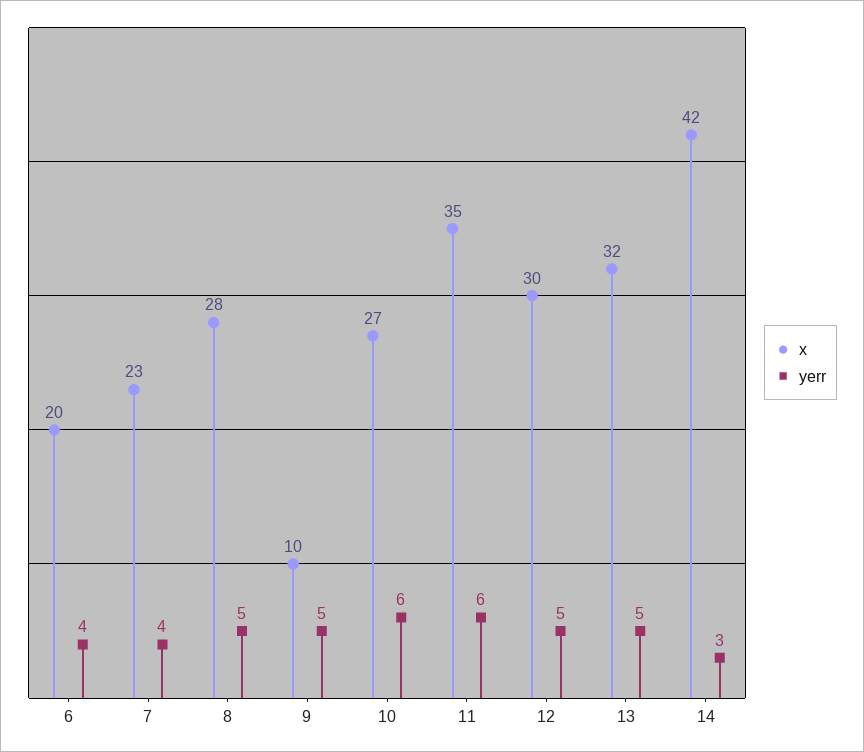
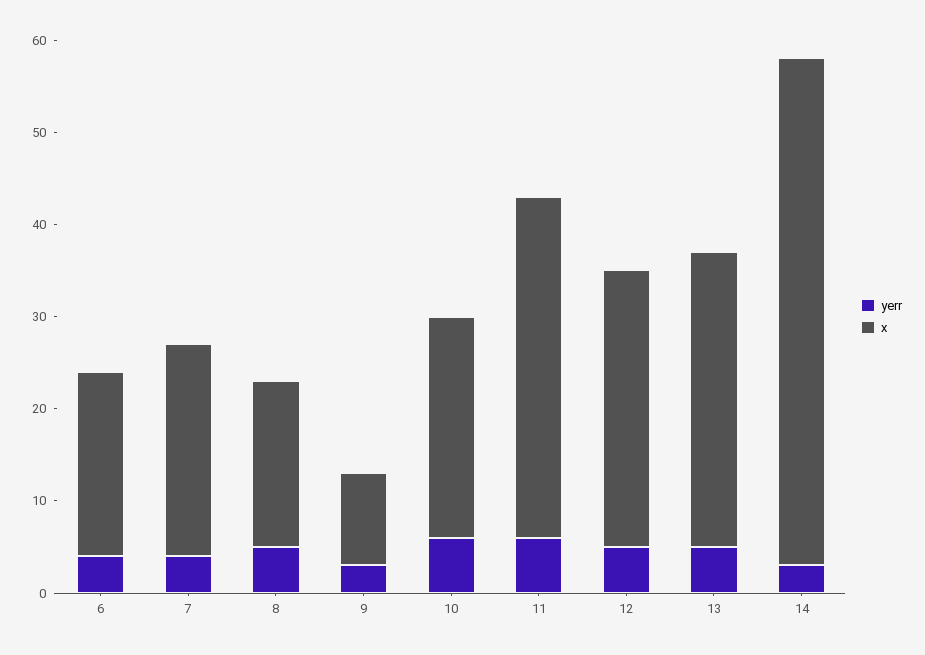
x, 8: 28 -> 18
yerr, 9: 5 -> 3
x, 10: 27 -> 24
x, 11: 35 -> 37
x, 14: 42 -> 55

